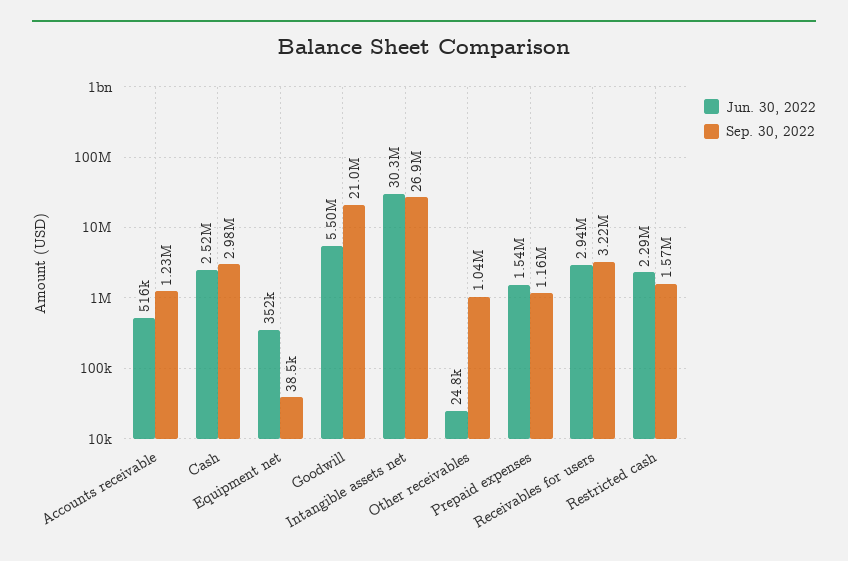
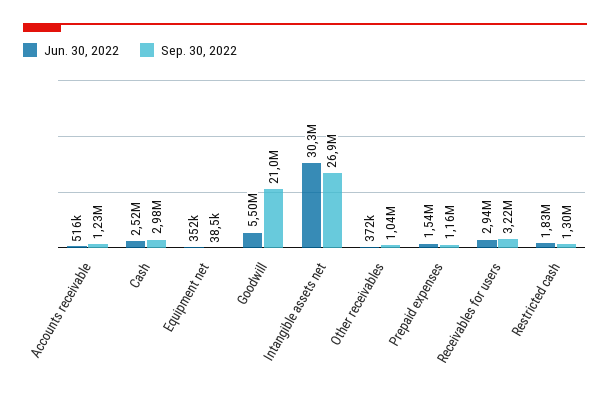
Jun. 30, 2022, Other receivables: 24800 -> 372000
Jun. 30, 2022, Restricted cash: 2290000 -> 1830000
Sep. 30, 2022, Restricted cash: 1570000 -> 1300000

